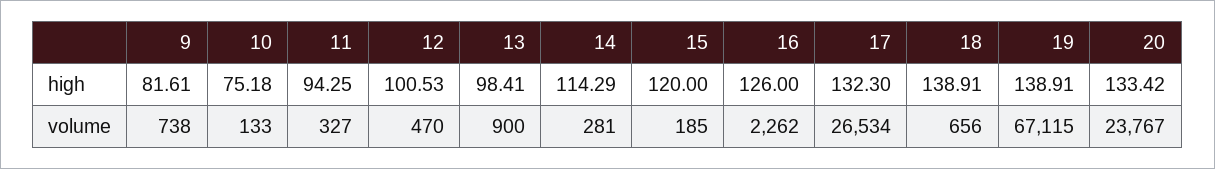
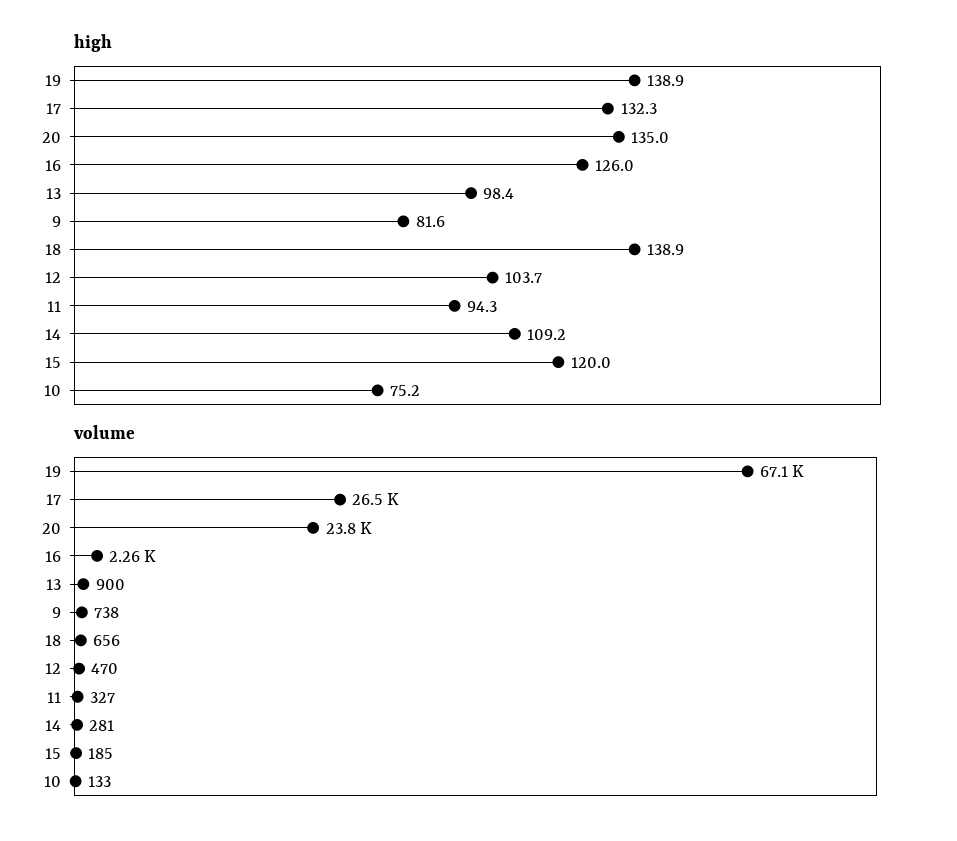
high, 12: 100.53 -> 103.7
high, 14: 114.29 -> 109.2
high, 20: 133.42 -> 135

